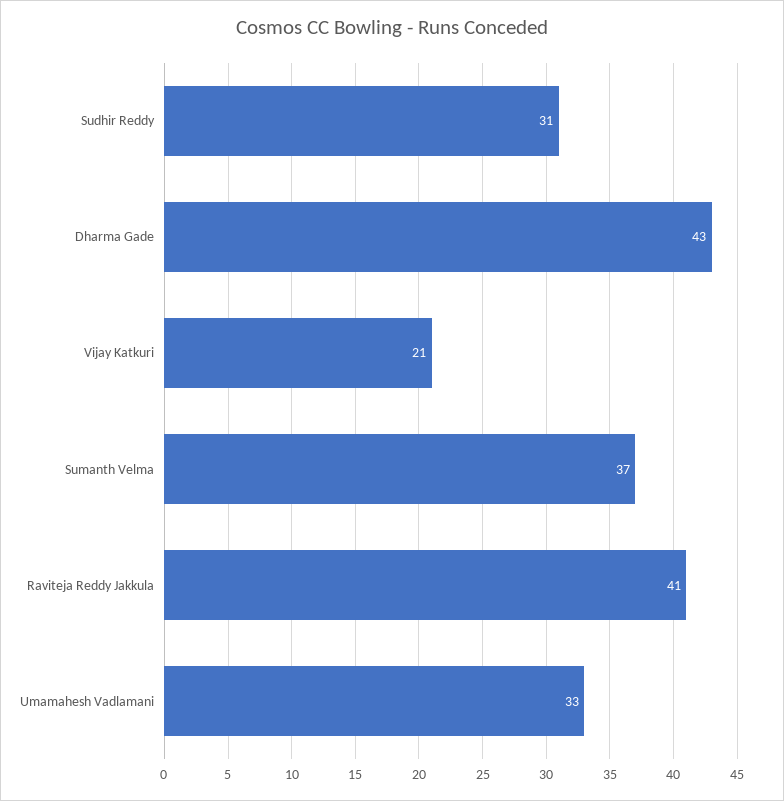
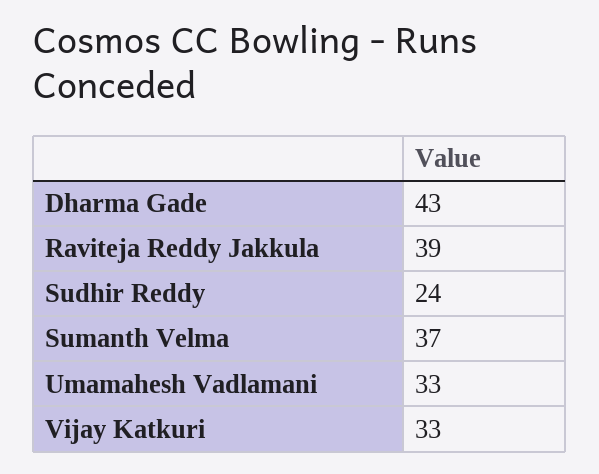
Sudhir Reddy: 31 -> 24
Vijay Katkuri: 21 -> 33
Raviteja Reddy Jakkula: 41 -> 39

